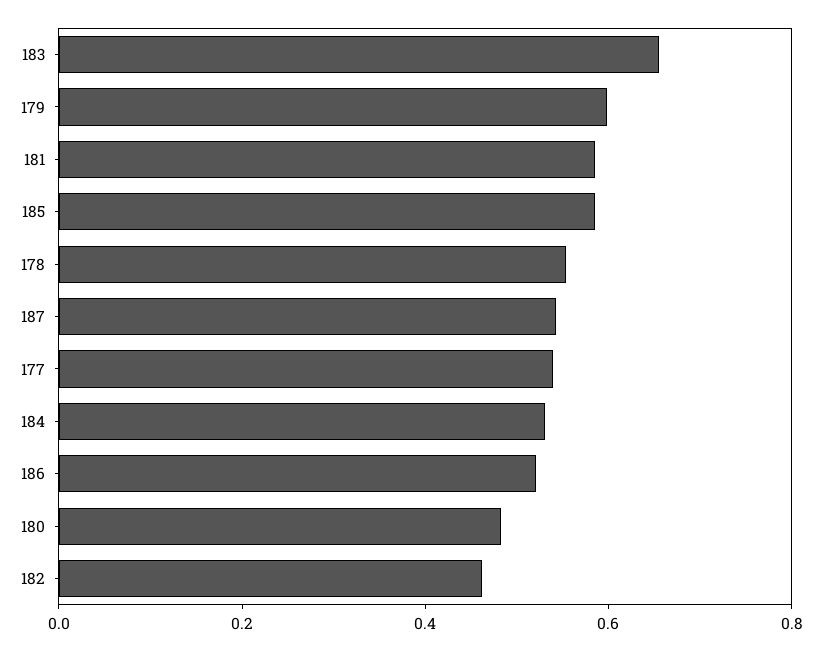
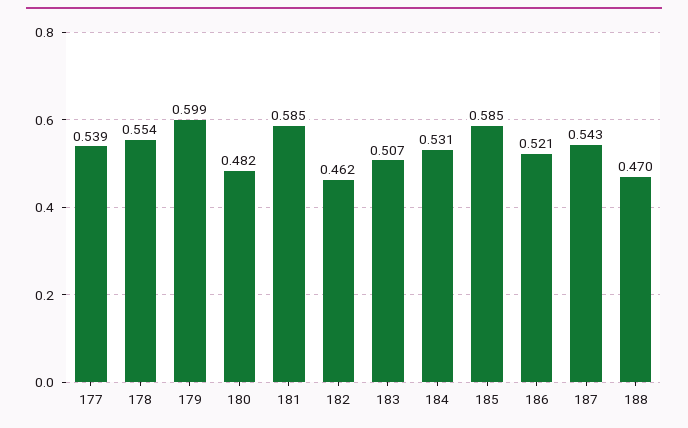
183: 0.65 -> 0.507
188: none -> 0.47

